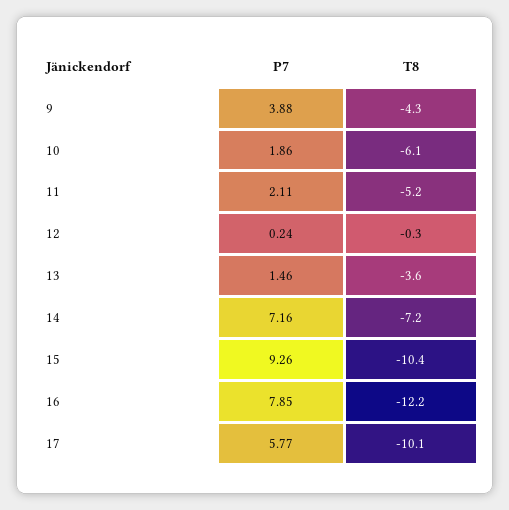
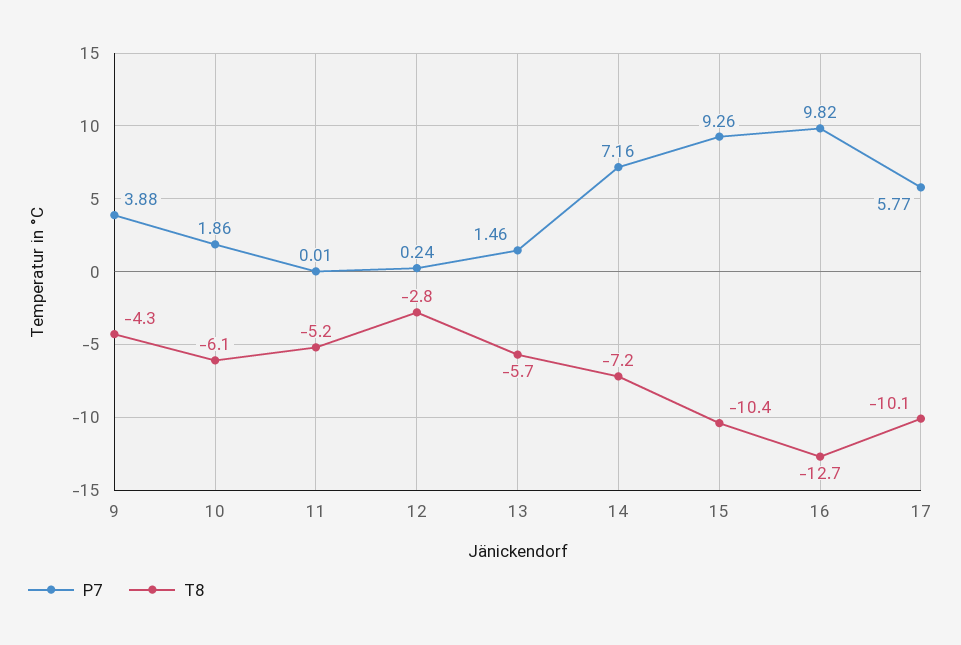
P7, 11: 2.11 -> 0.01
T8, 12: -0.3 -> -2.8
T8, 13: -3.6 -> -5.7
P7, 16: 7.85 -> 9.82
T8, 16: -12.2 -> -12.7

